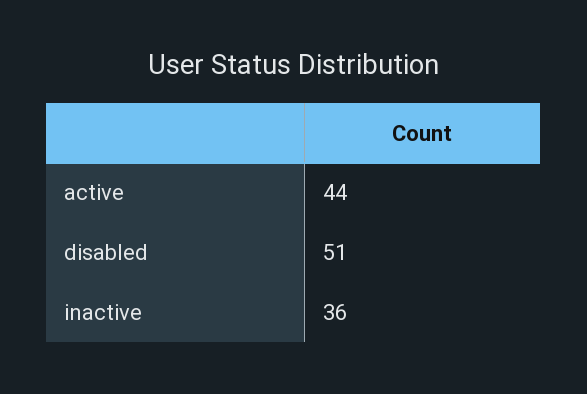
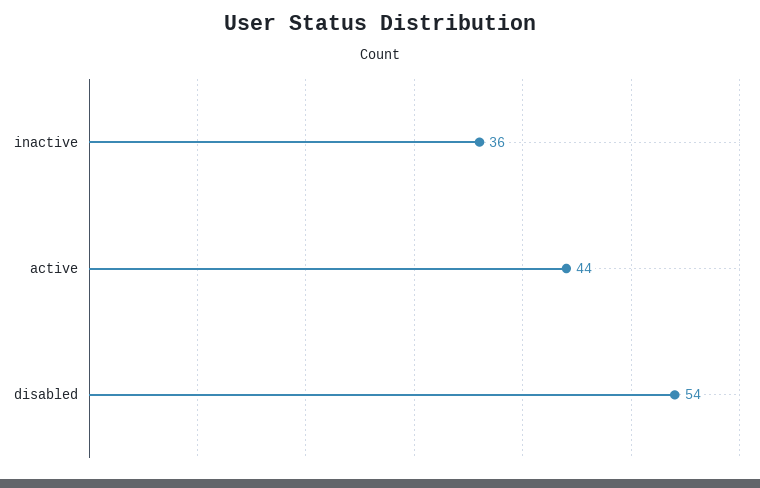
disabled: 51 -> 54

